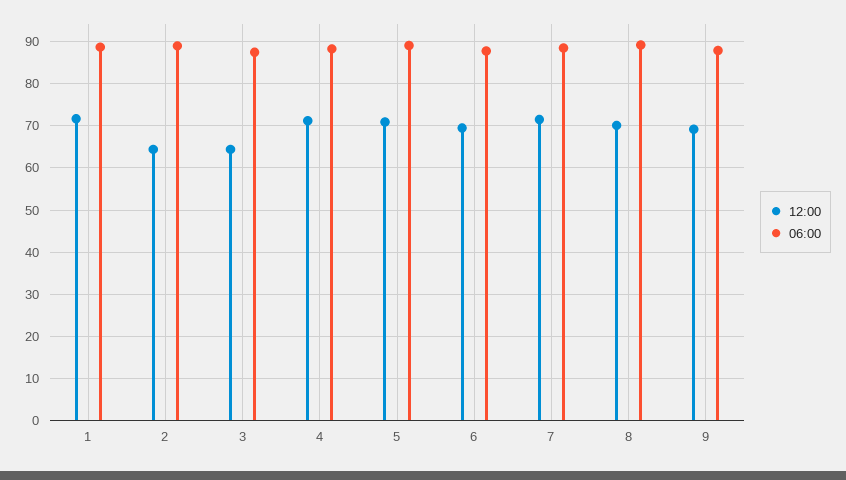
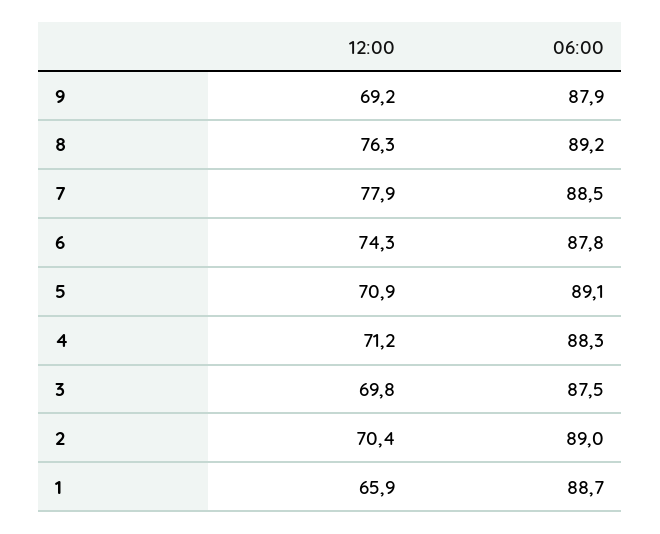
12:00, 1: 72 -> 65.9
12:00, 2: 64 -> 70.4
12:00, 3: 64 -> 69.8
12:00, 6: 70 -> 74.3
12:00, 7: 72 -> 77.9
12:00, 8: 70 -> 76.3

